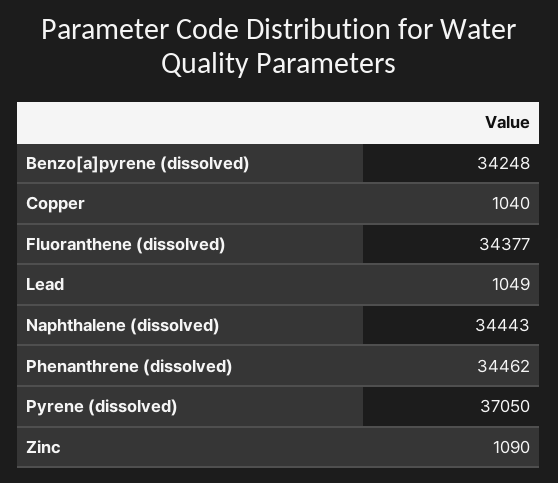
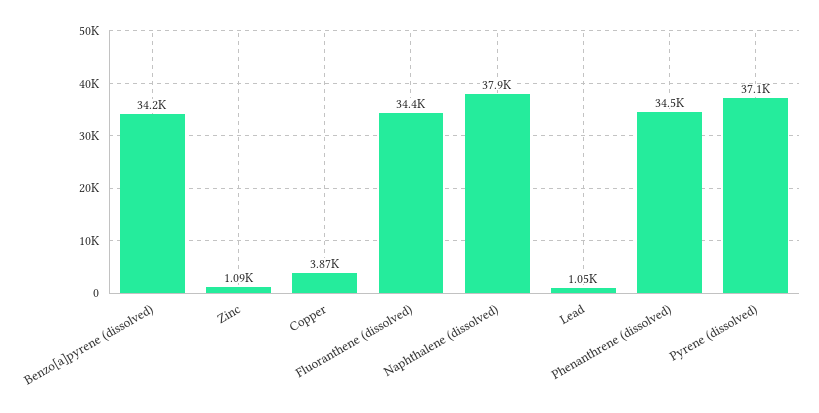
Copper: 1040 -> 3870
Naphthalene (dissolved): 34443 -> 37900

